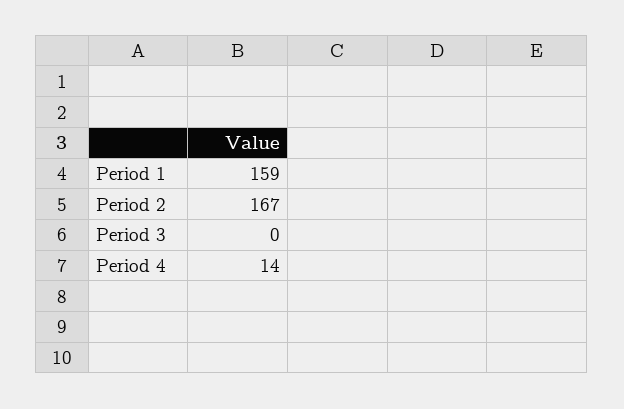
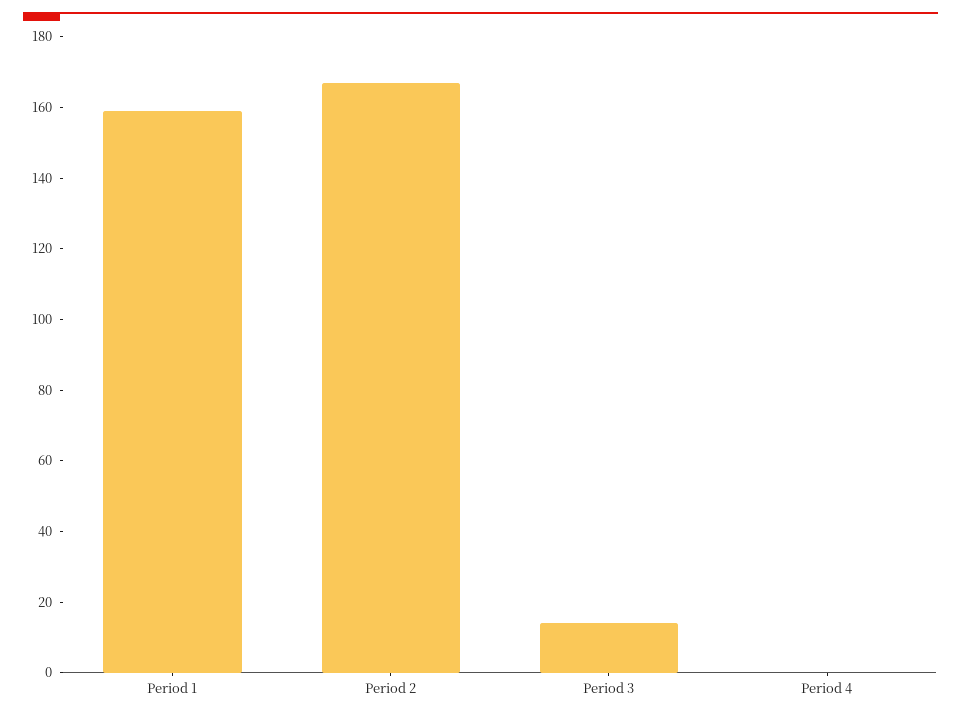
Period 3: 0 -> 15
Period 4: 14 -> 0

